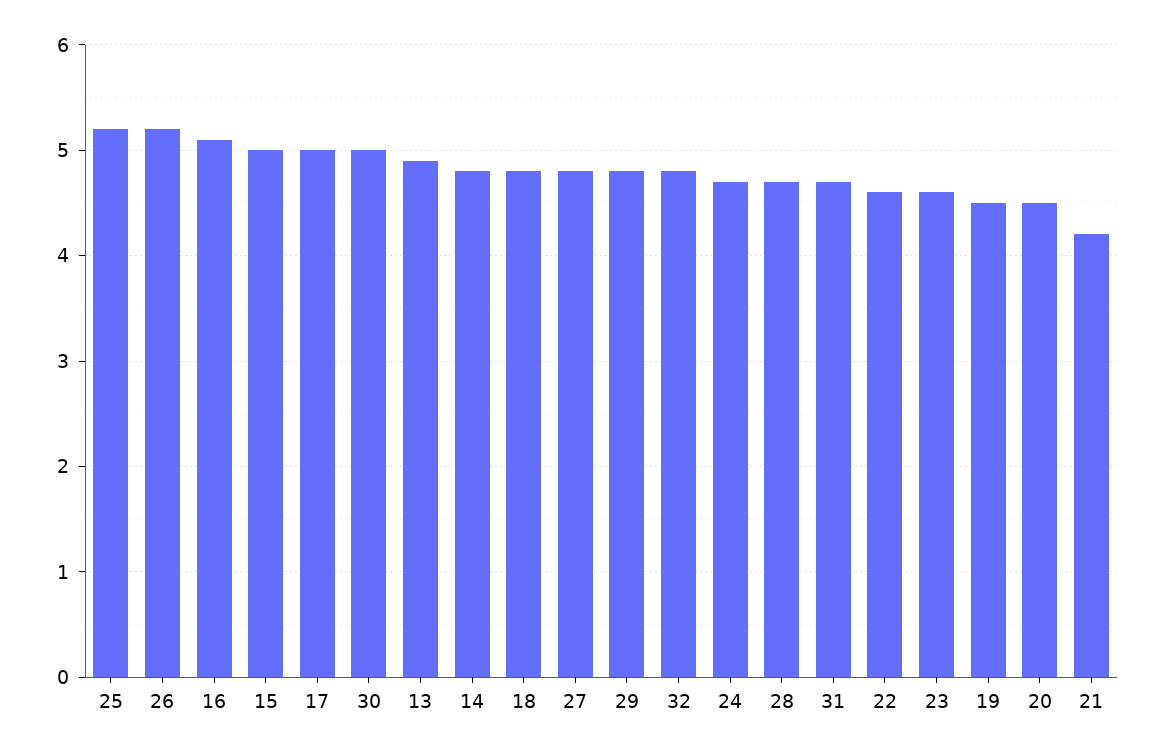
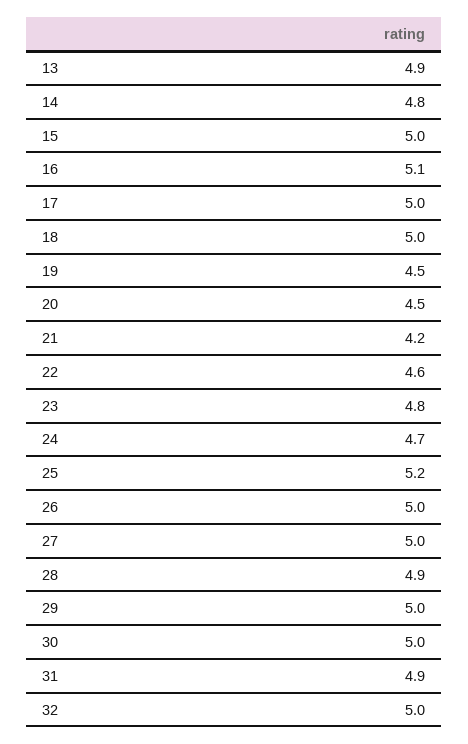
26: 5.2 -> 5
18: 4.8 -> 5
27: 4.8 -> 5
29: 4.8 -> 5
32: 4.8 -> 5
28: 4.7 -> 4.9
31: 4.7 -> 4.9
23: 4.6 -> 4.8

